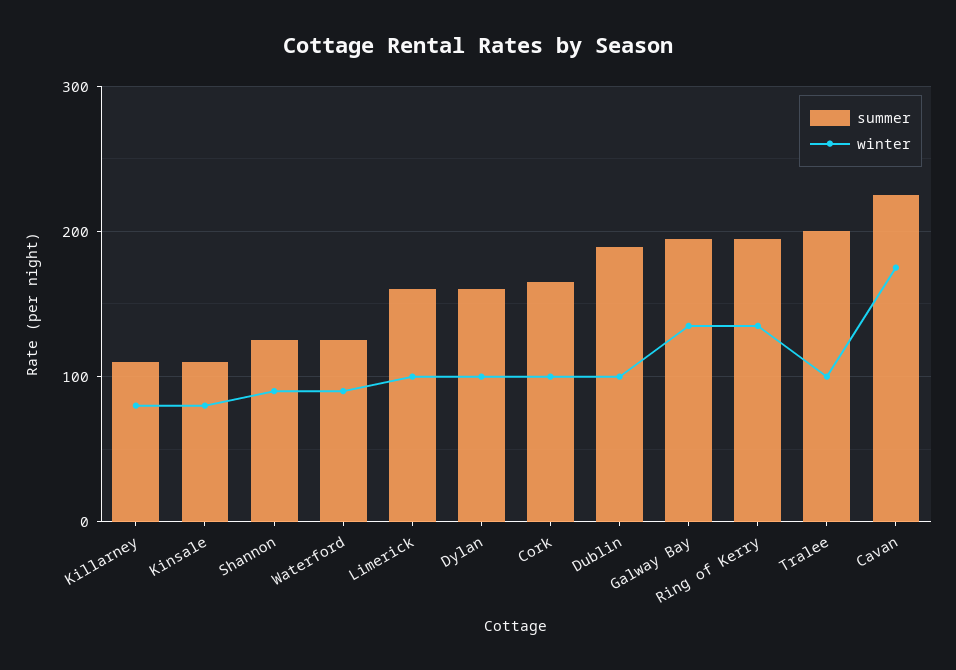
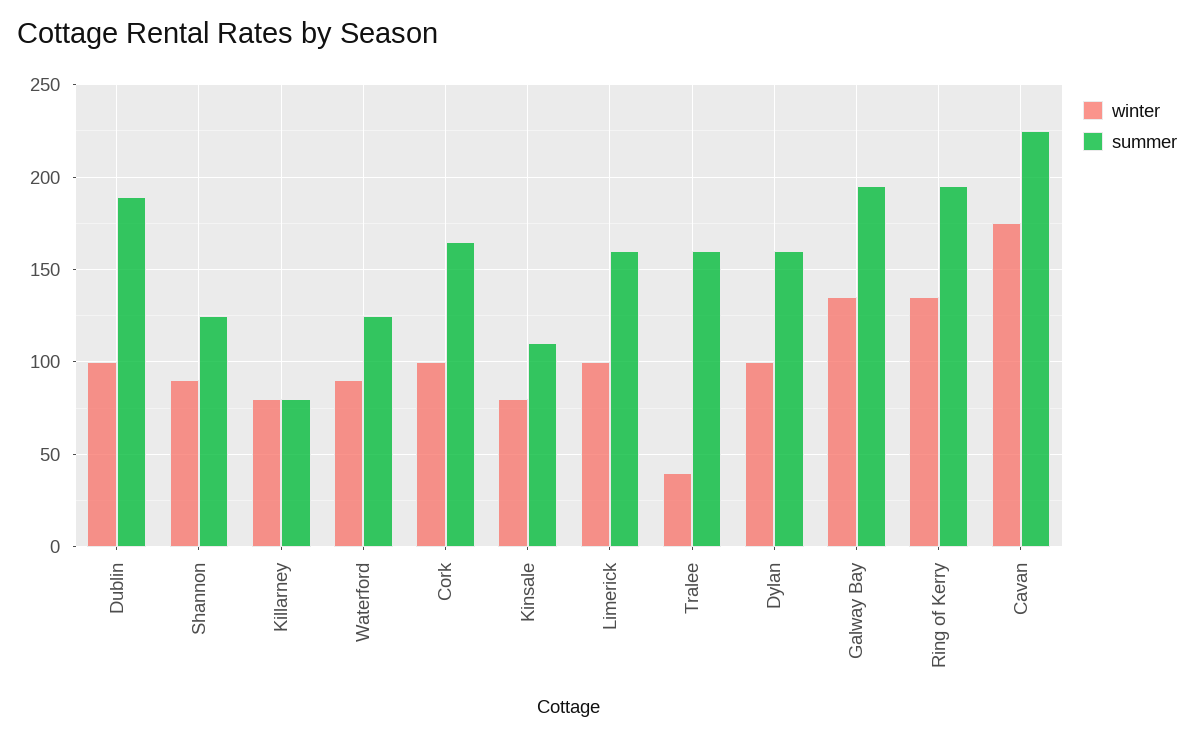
summer, Killarney: 110 -> 80
summer, Tralee: 200 -> 160
winter, Tralee: 100 -> 40

